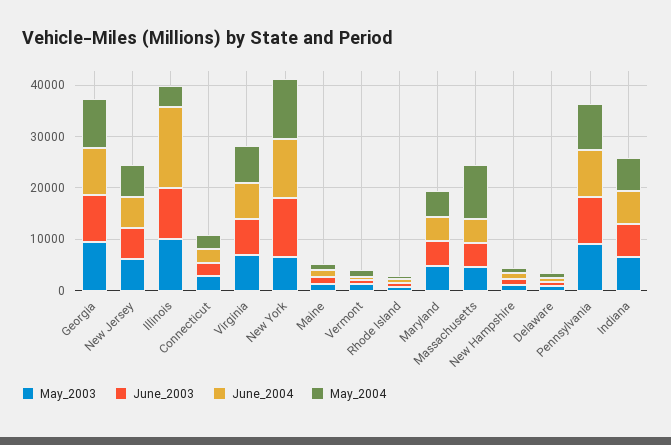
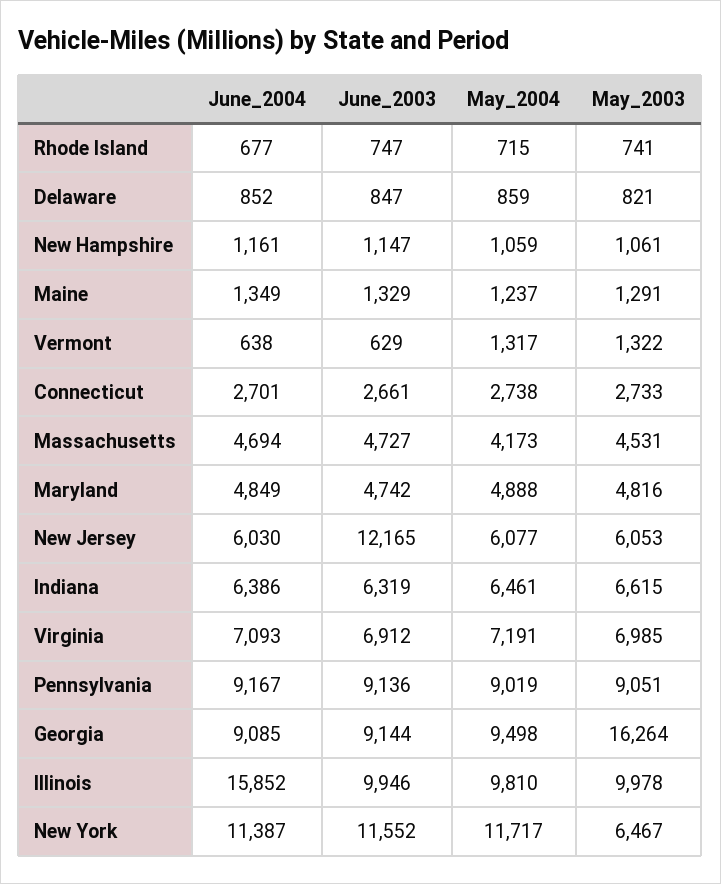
May_2003, Georgia: 10000 -> 16264
June_2003, New Jersey: 6000 -> 12165
May_2004, Illinois: 4000 -> 9810
May_2004, Massachusetts: 10000 -> 4173

